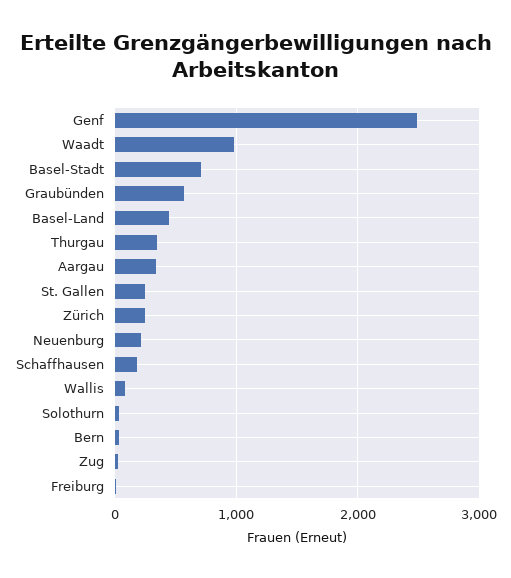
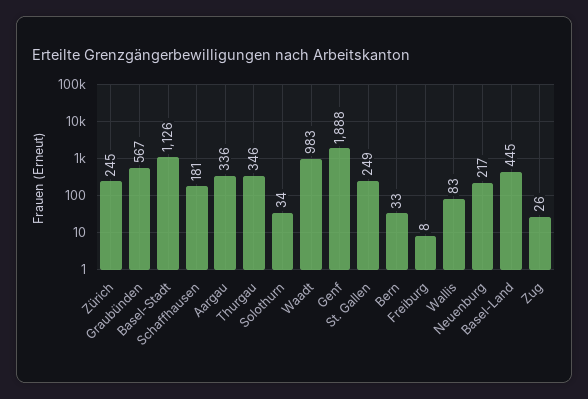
Genf: 2500 -> 1888
Basel-Stadt: 700 -> 1126

